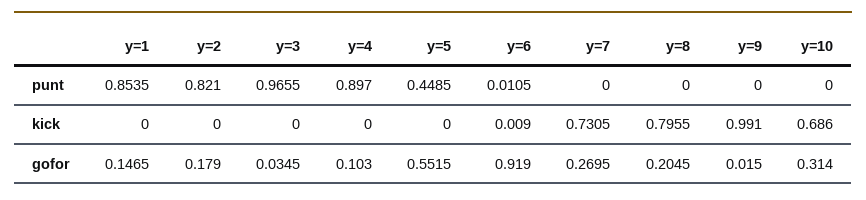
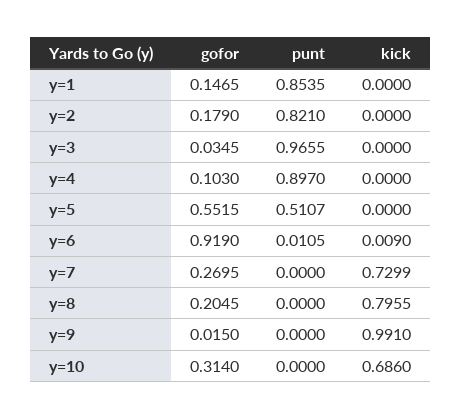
y=5, punt: 0.4485 -> 0.5107
y=7, kick: 0.7305 -> 0.7299

